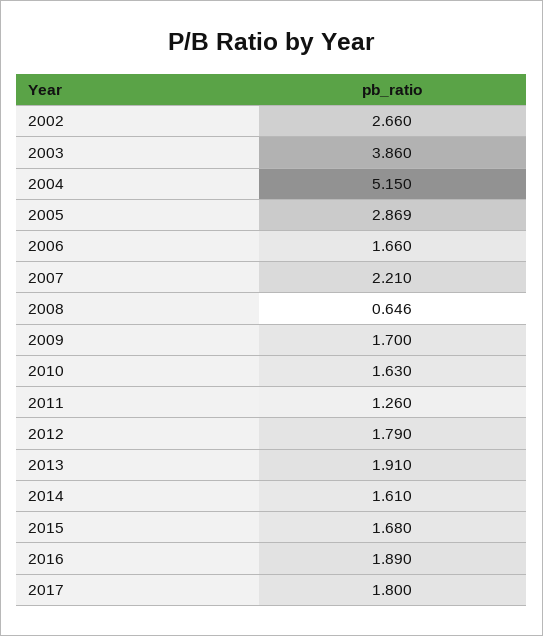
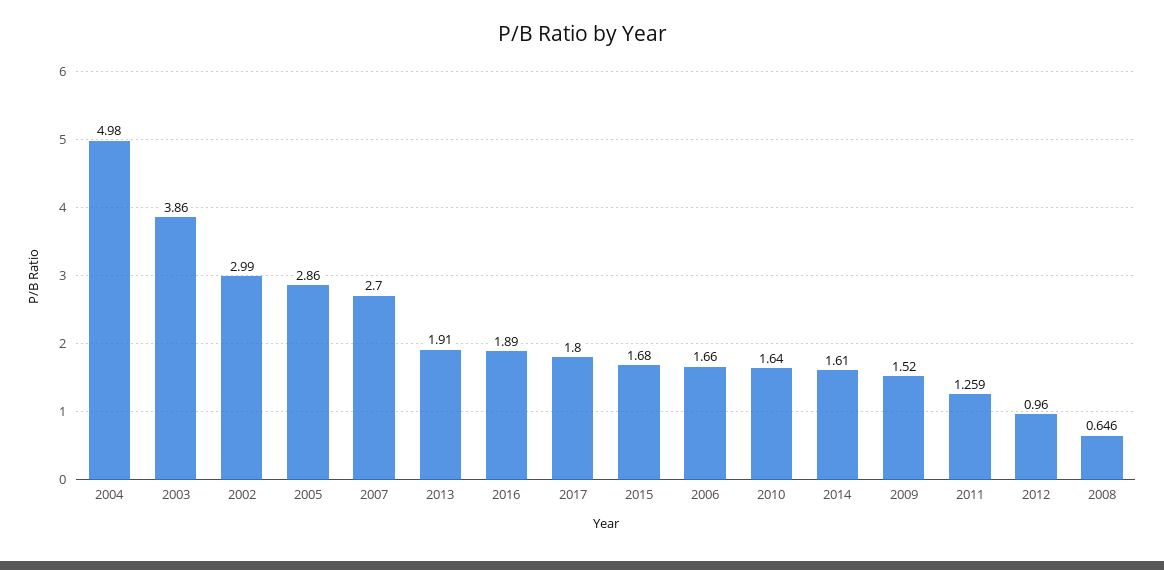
2002: 2.66 -> 2.99
2004: 5.15 -> 4.98
2005: 2.869 -> 2.86
2007: 2.21 -> 2.7
2009: 1.7 -> 1.52
2010: 1.63 -> 1.64
2011: 1.26 -> 1.259
2012: 1.79 -> 0.96

